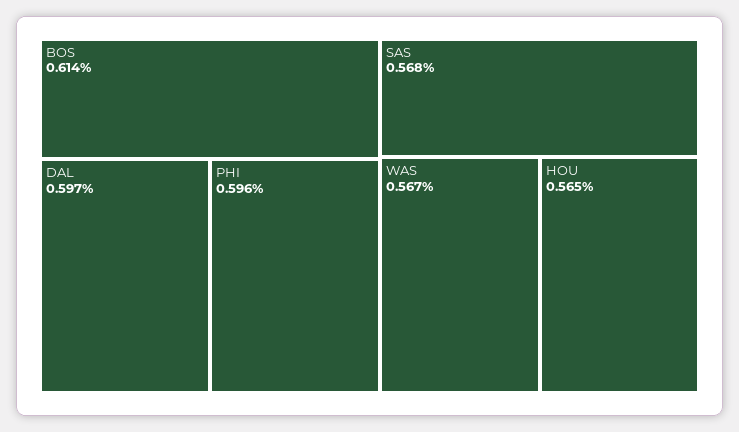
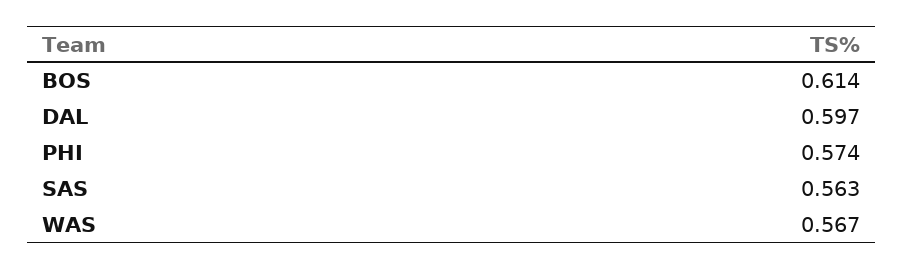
PHI: 0.596 -> 0.574
SAS: 0.568 -> 0.563
HOU: 0.565 -> none

